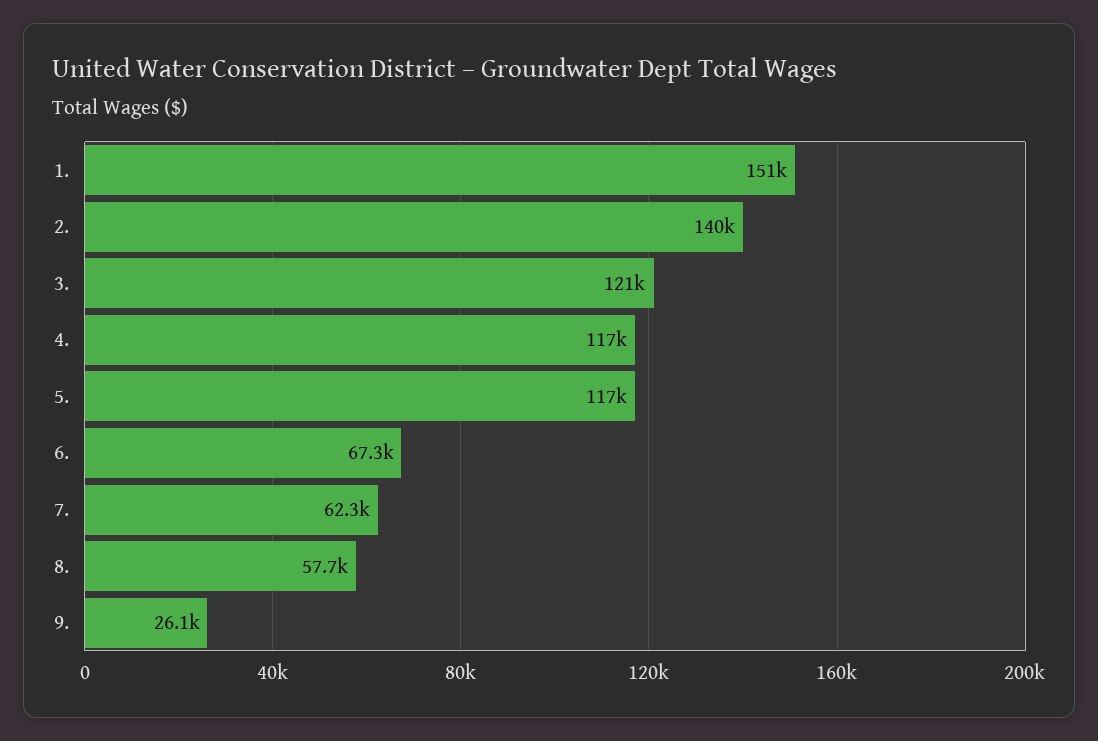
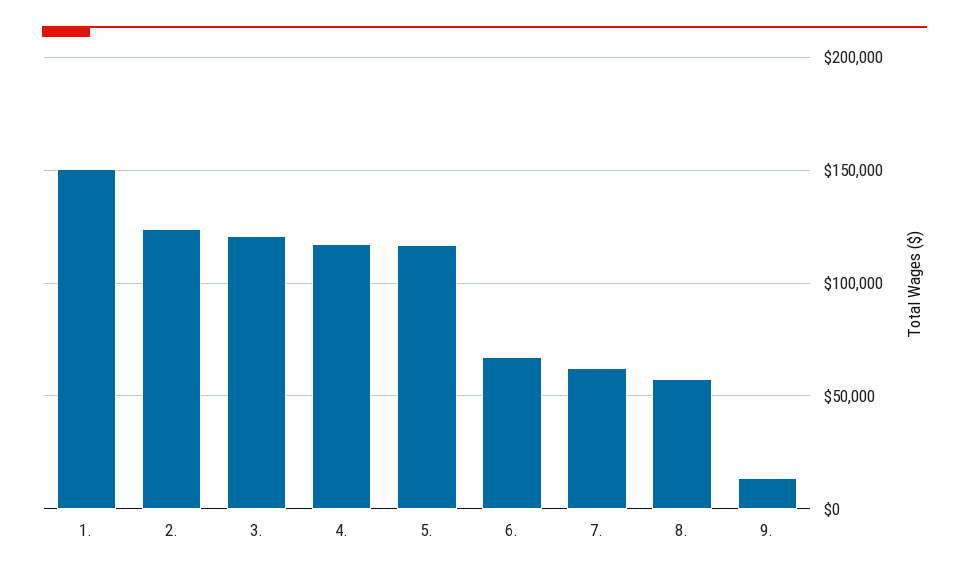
2.: 140000 -> 125000
9.: 26100 -> 15000

